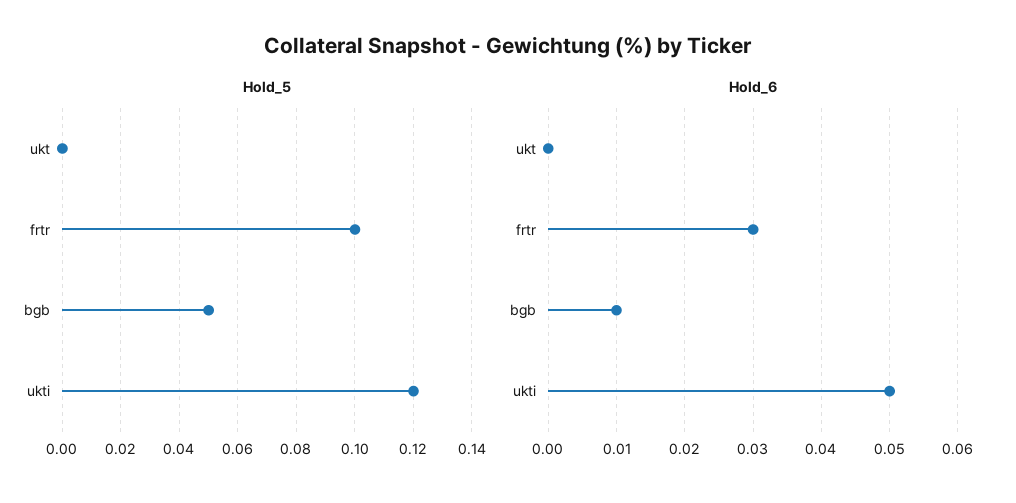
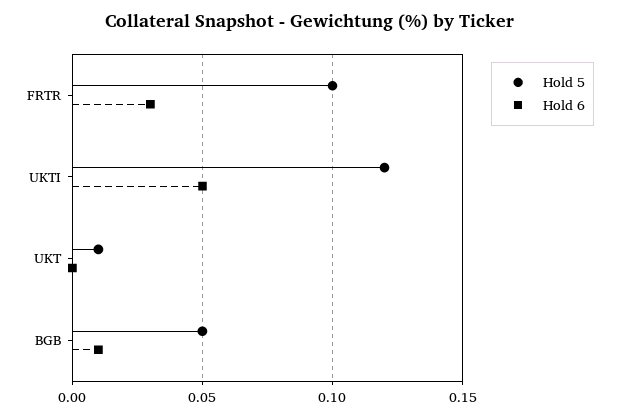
Hold_5, ukt: 0 -> 0.01

